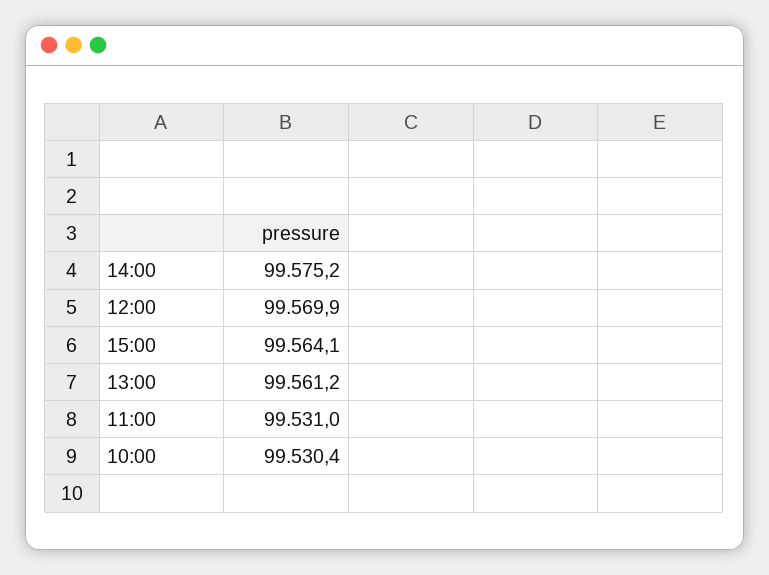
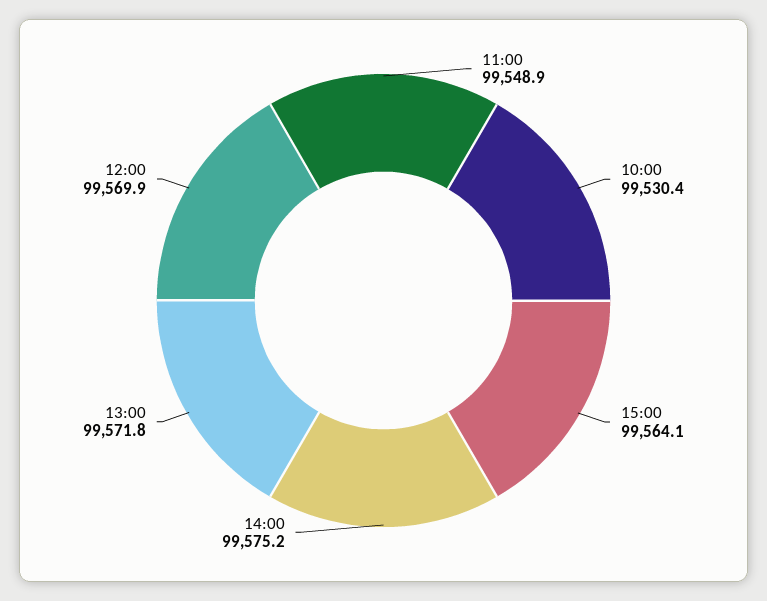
13:00: 99561.2 -> 99571.8
11:00: 99531 -> 99548.9

